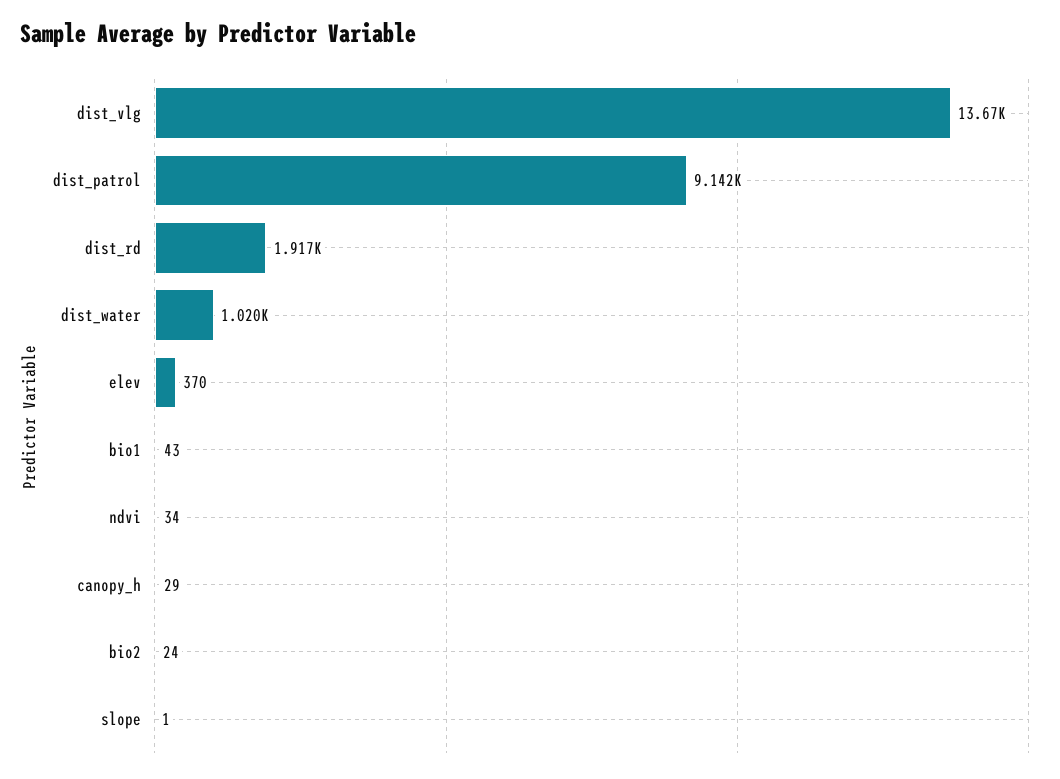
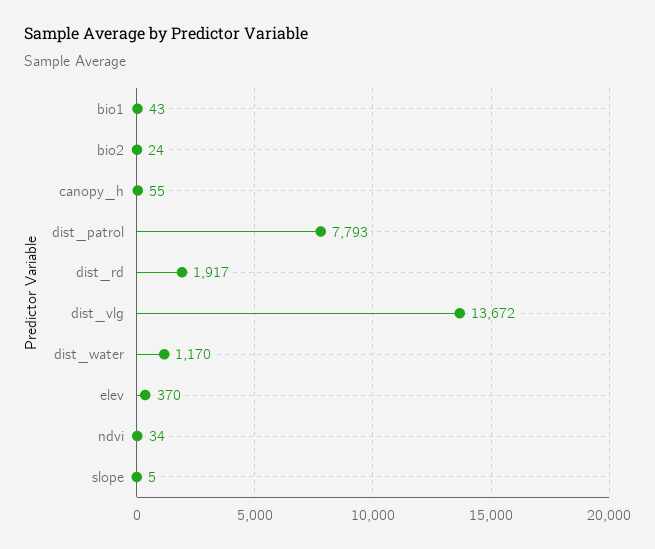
dist_patrol: 9142 -> 7793
dist_water: 1020 -> 1170
canopy_h: 29 -> 55
slope: 1 -> 5

